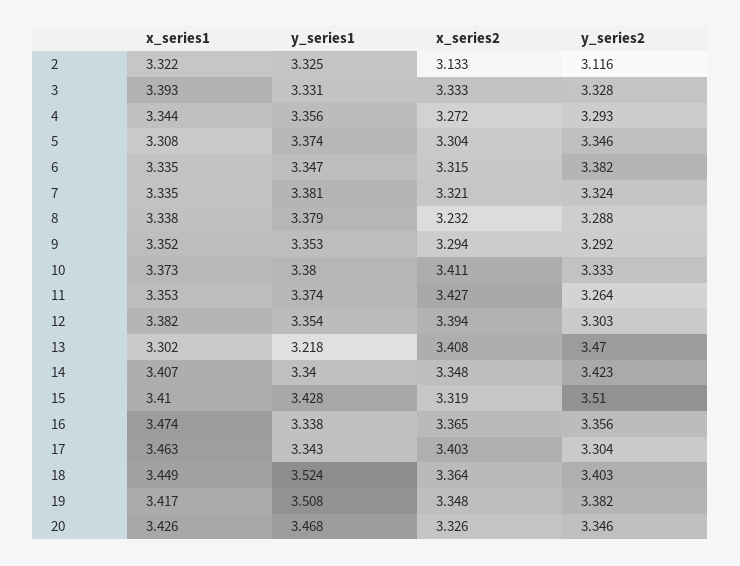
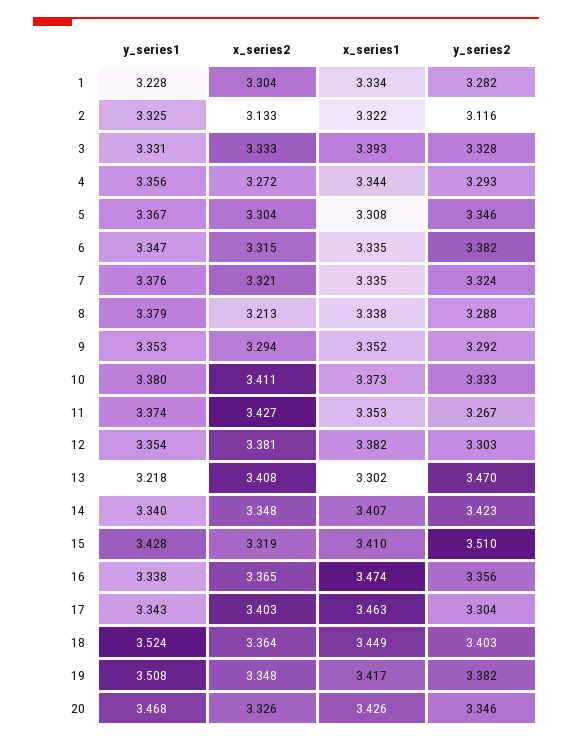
y_series1, 5: 3.374 -> 3.367
y_series1, 7: 3.381 -> 3.376
x_series2, 8: 3.232 -> 3.213
y_series2, 11: 3.264 -> 3.267
x_series2, 12: 3.394 -> 3.381
y_series1, 1: none -> 3.228
x_series2, 1: none -> 3.304
x_series1, 1: none -> 3.334
y_series2, 1: none -> 3.282

